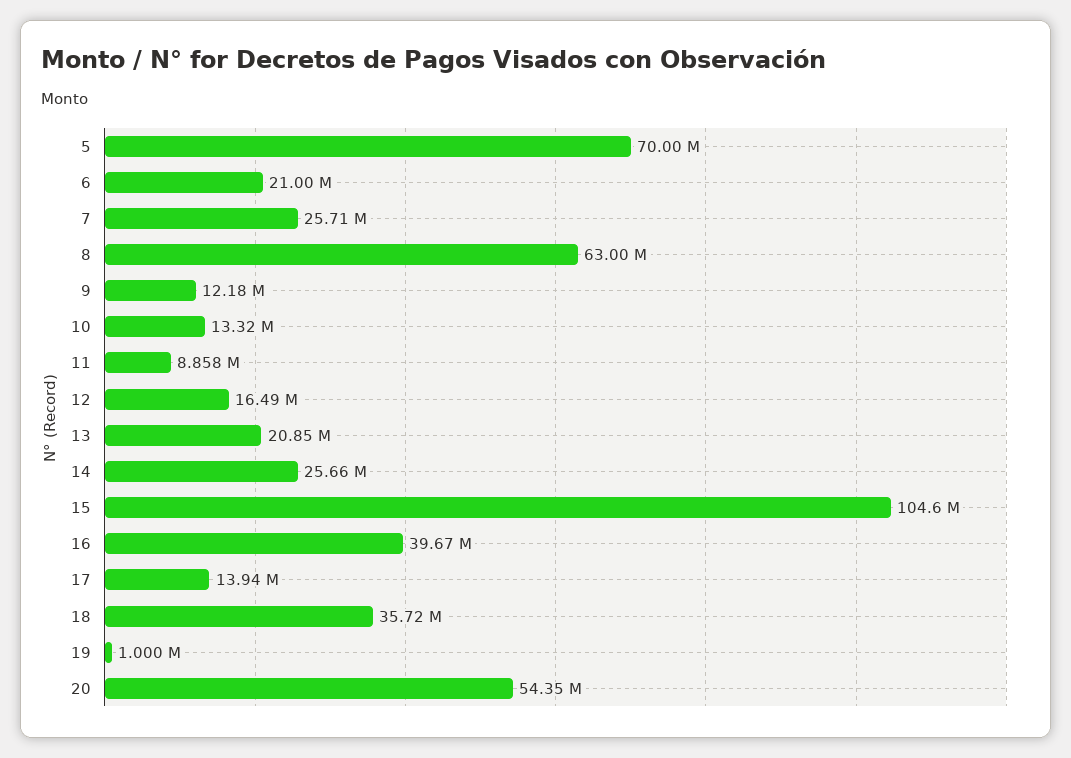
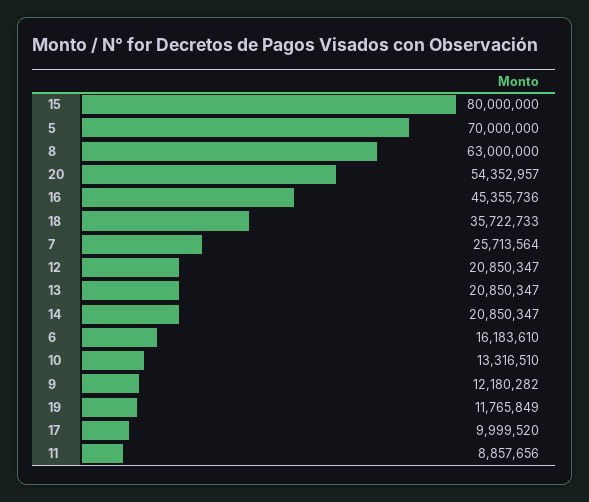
6: 21000000 -> 16183610
12: 16490000 -> 20850347
14: 25660000 -> 20850347
15: 104600000 -> 80000000
16: 39670000 -> 45355736
17: 13940000 -> 9999520
19: 1000000 -> 11765849

